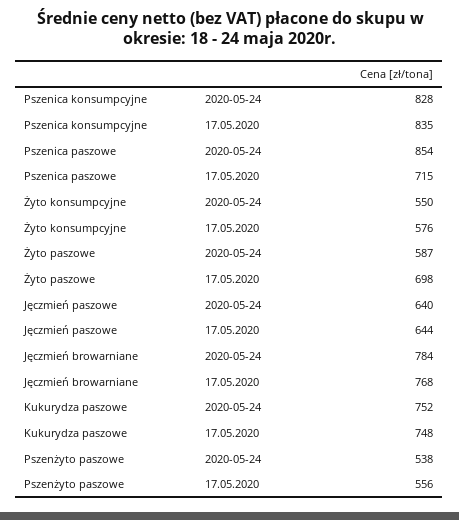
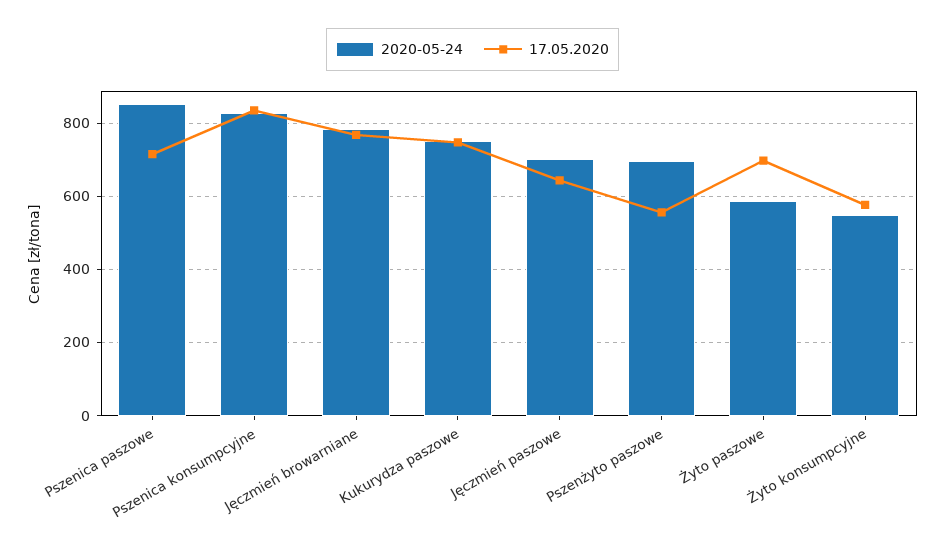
2020-05-24, Jęczmień paszowe: 640 -> 700
2020-05-24, Pszenżyto paszowe: 538 -> 700

